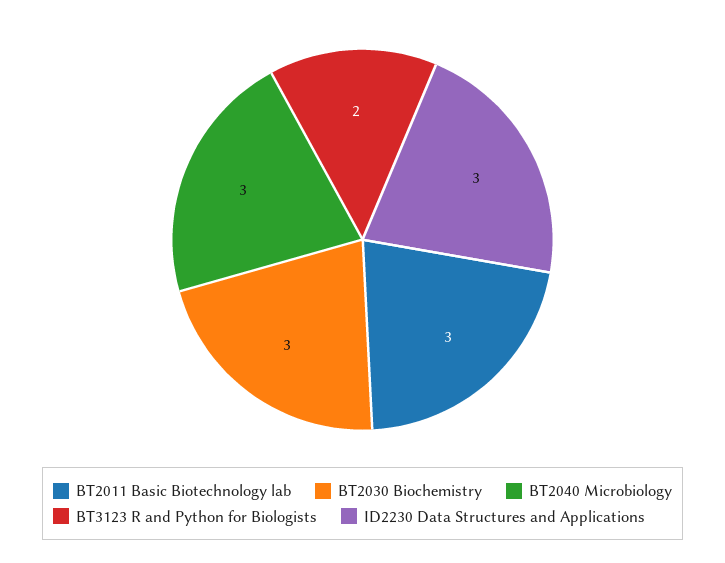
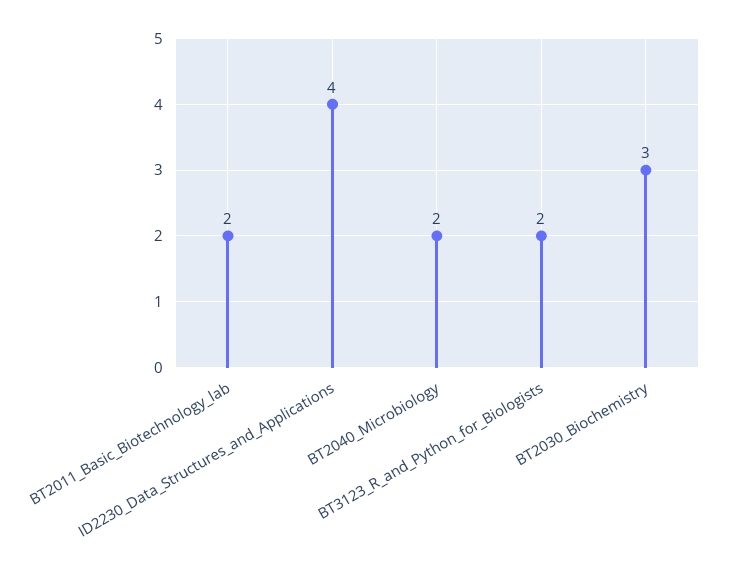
BT2011 Basic Biotechnology lab: 3 -> 2
BT2040 Microbiology: 3 -> 2
ID2230 Data Structures and Applications: 3 -> 4

